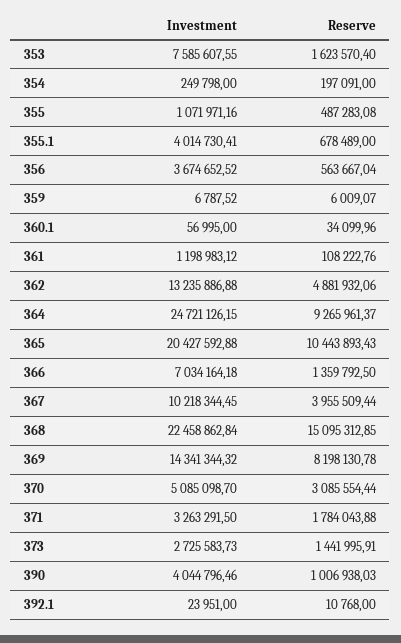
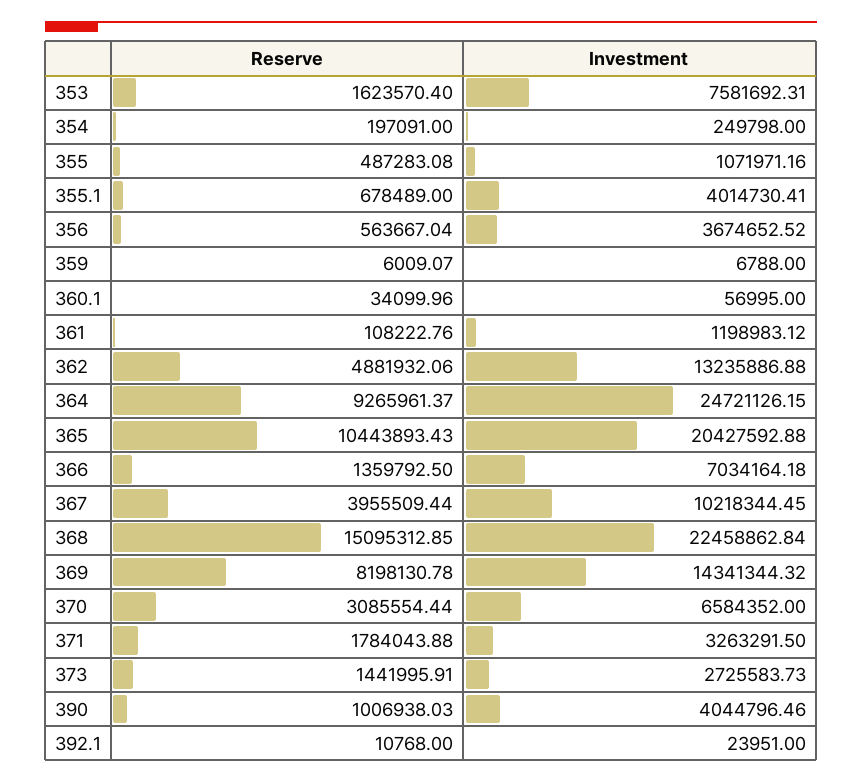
Investment, 353: 7585607.55 -> 7581692.31
Investment, 359: 6787.52 -> 6788
Investment, 370: 5085098.7 -> 6584352

